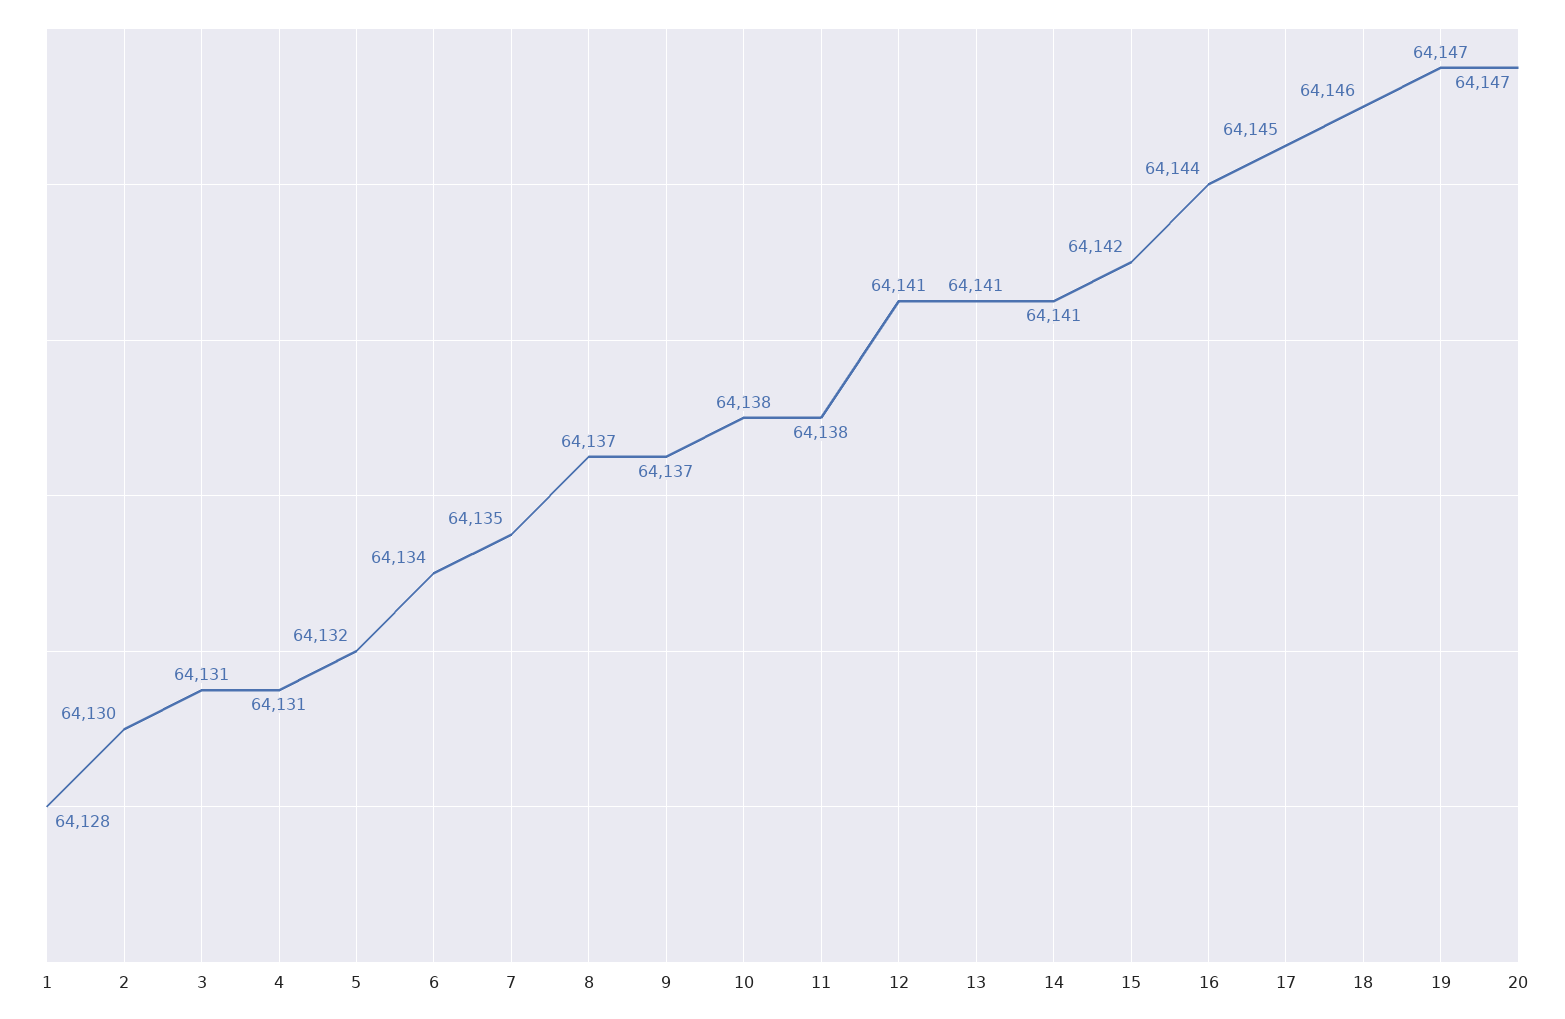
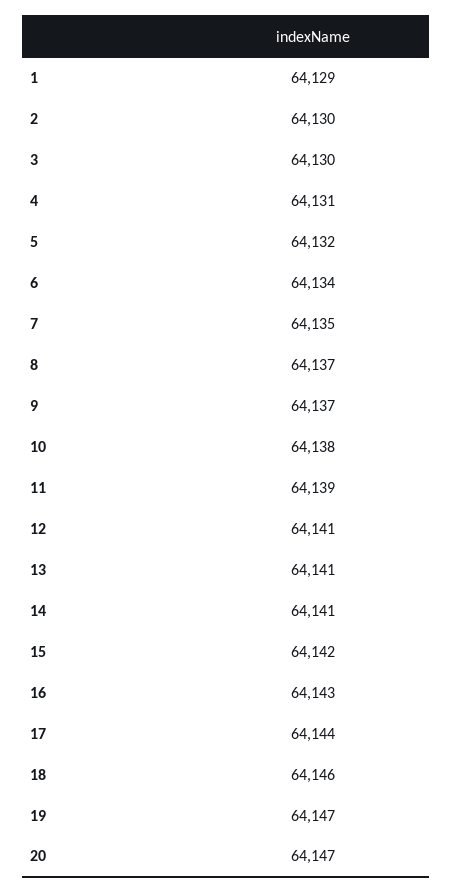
1: 64128 -> 64129
3: 64131 -> 64130
11: 64138 -> 64139
16: 64144 -> 64143
17: 64145 -> 64144

